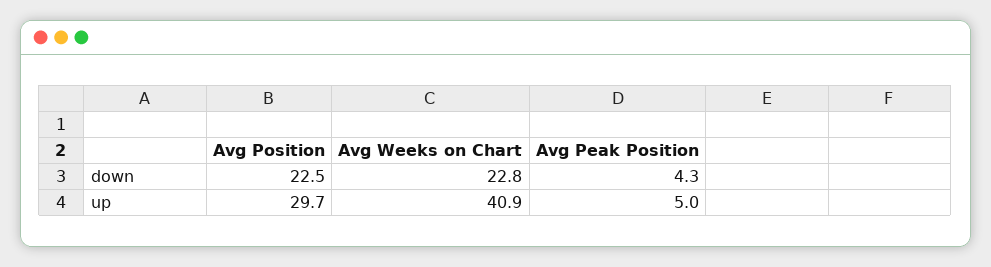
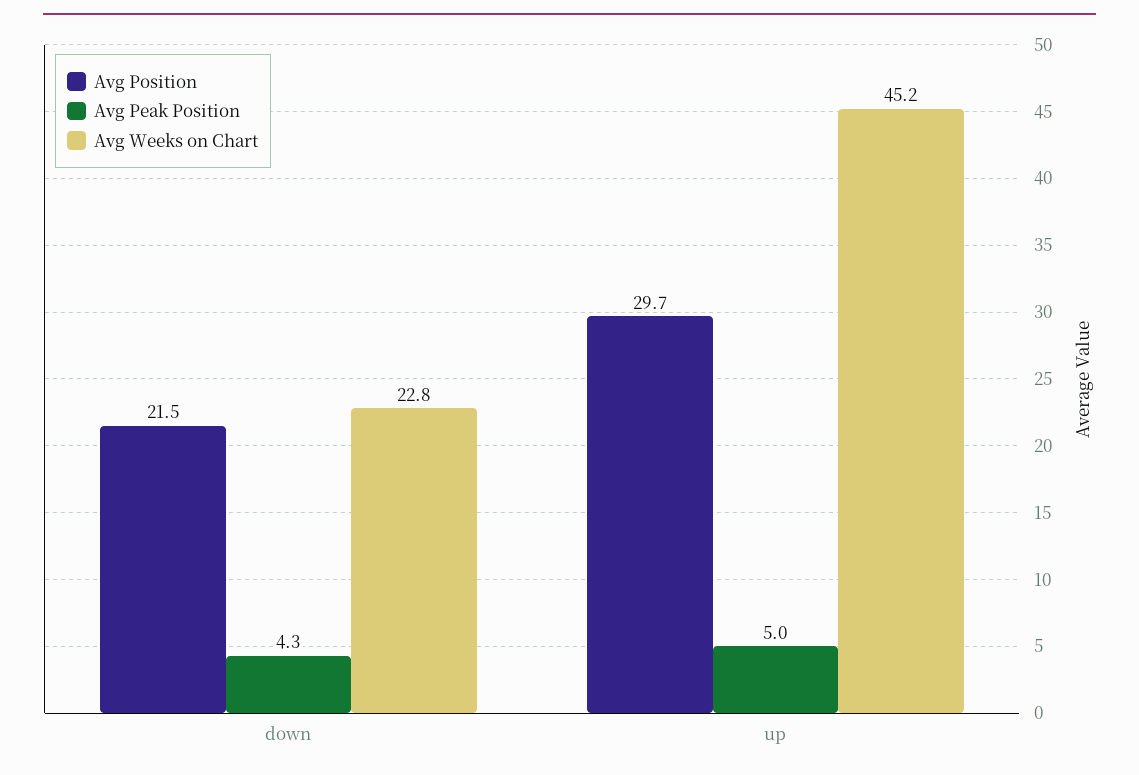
Avg Position, down: 22.5 -> 21.5
Avg Weeks on Chart, up: 40.9 -> 45.2

